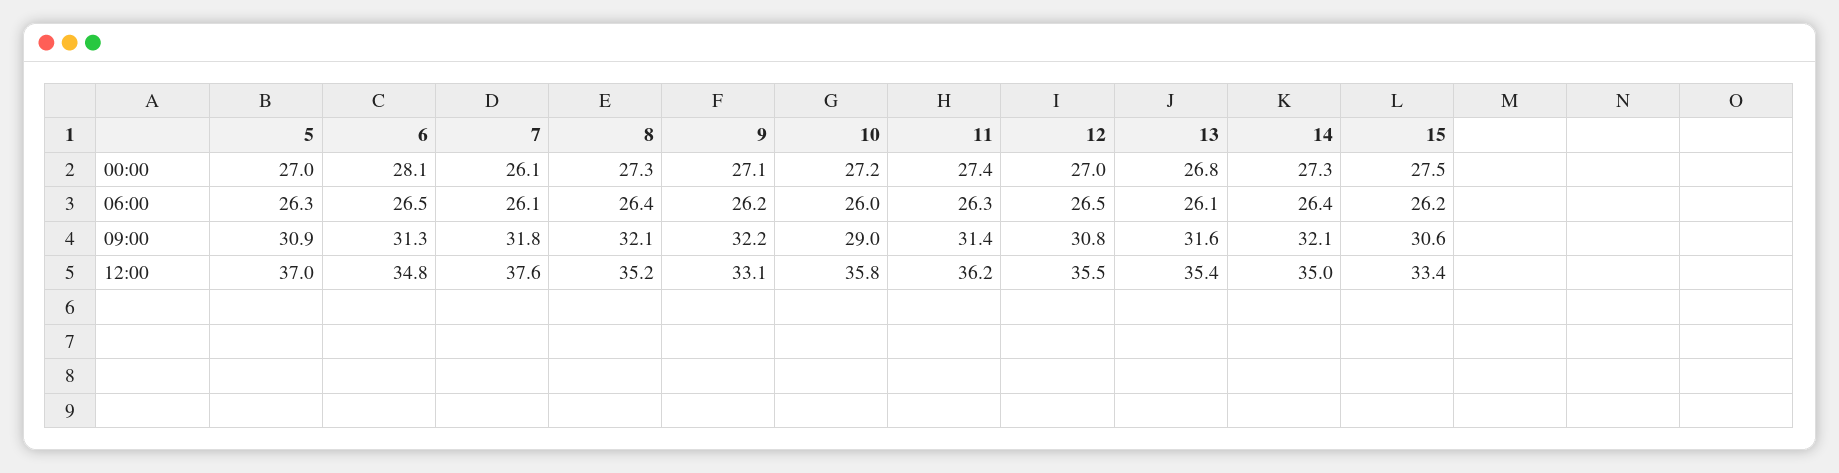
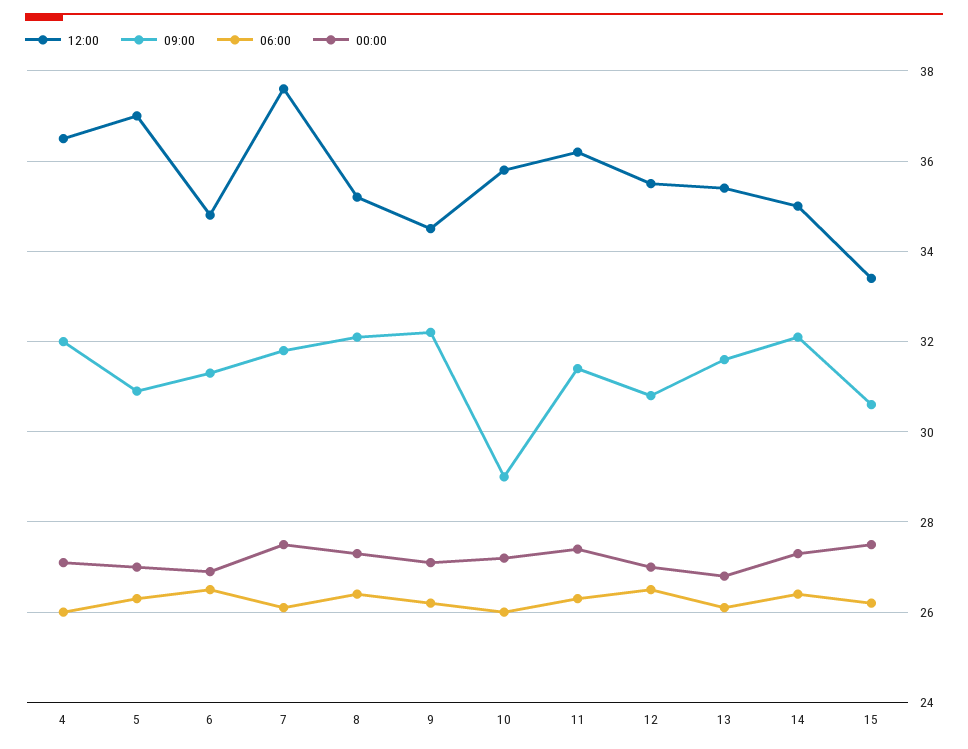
00:00, 6: 28.1 -> 27
00:00, 7: 26.1 -> 27.5
12:00, 9: 33.1 -> 34.5
12:00, 4: none -> 36.5
09:00, 4: none -> 32
06:00, 4: none -> 26
00:00, 4: none -> 27

